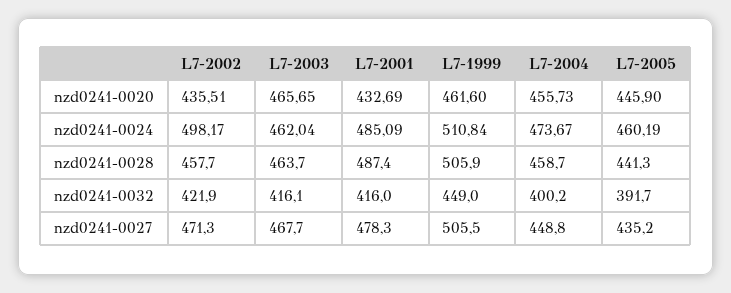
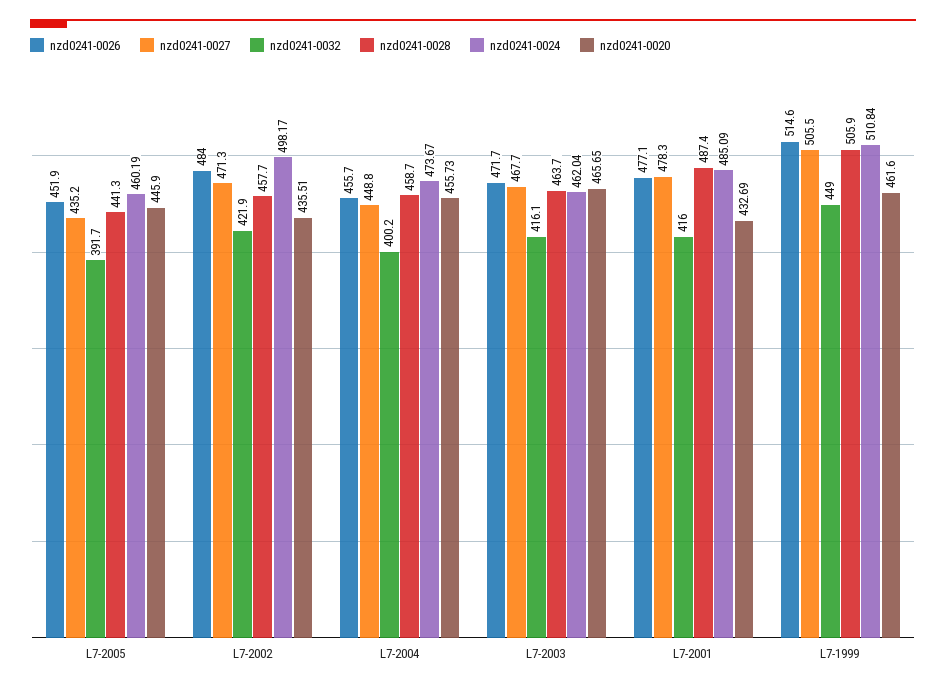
nzd0241-0026, L7-2005: none -> 451.9
nzd0241-0026, L7-2002: none -> 484
nzd0241-0026, L7-2004: none -> 455.7
nzd0241-0026, L7-2003: none -> 471.7
nzd0241-0026, L7-2001: none -> 477.1
nzd0241-0026, L7-1999: none -> 514.6

